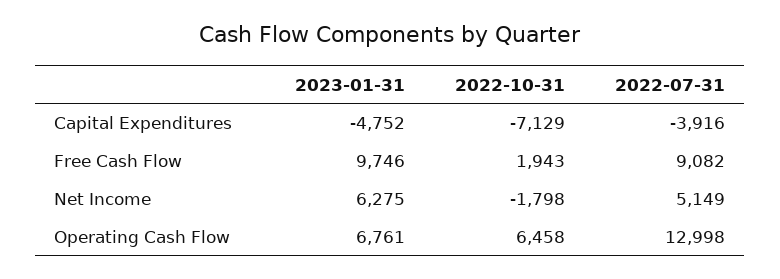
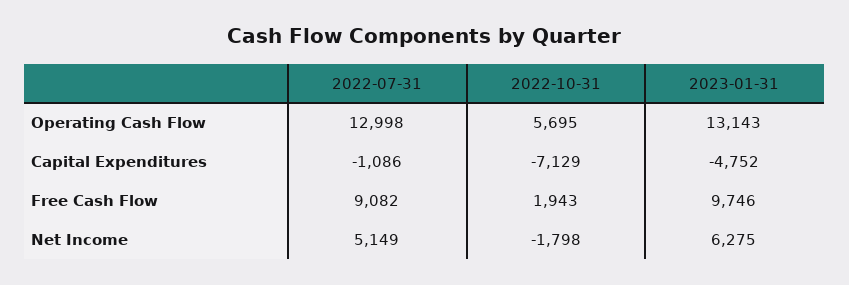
2022-07-31, Capital Expenditures: -3916 -> -1086
2023-01-31, Operating Cash Flow: 6761 -> 13143
2022-10-31, Operating Cash Flow: 6458 -> 5695

